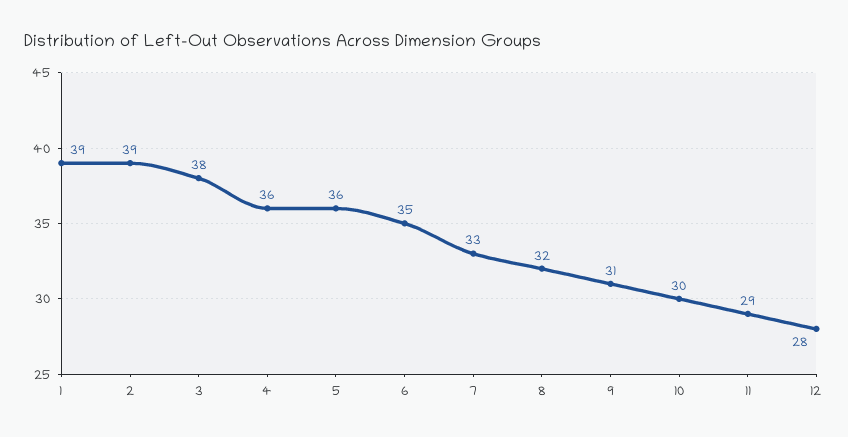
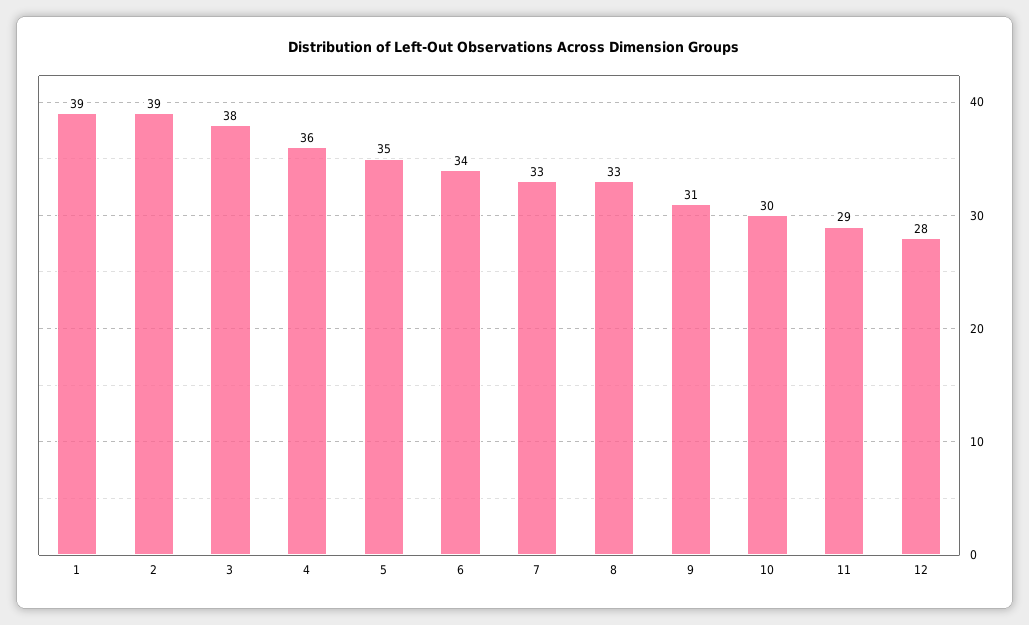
5: 36 -> 35
6: 35 -> 34
8: 32 -> 33

